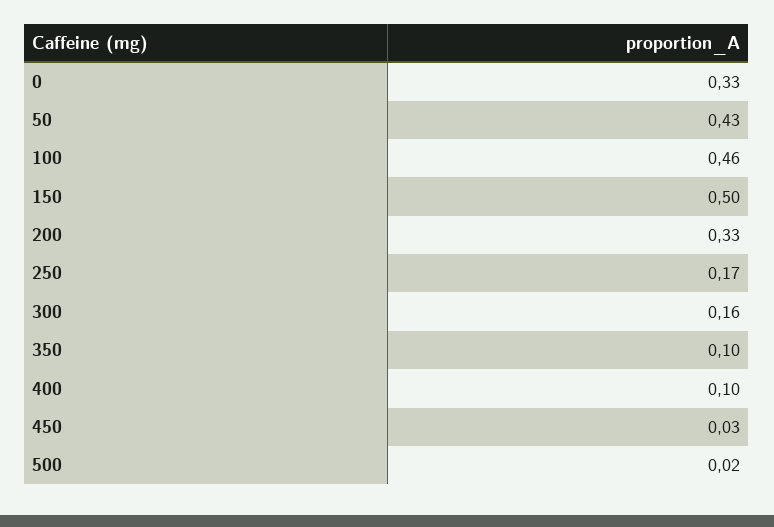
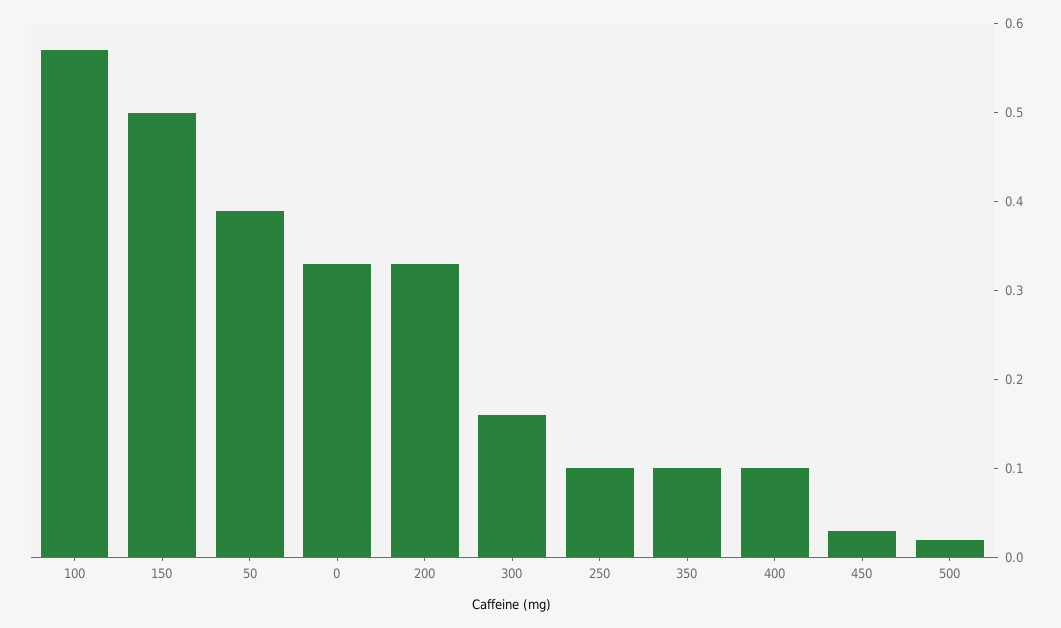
50: 0.43 -> 0.39
100: 0.46 -> 0.57
250: 0.17 -> 0.1

